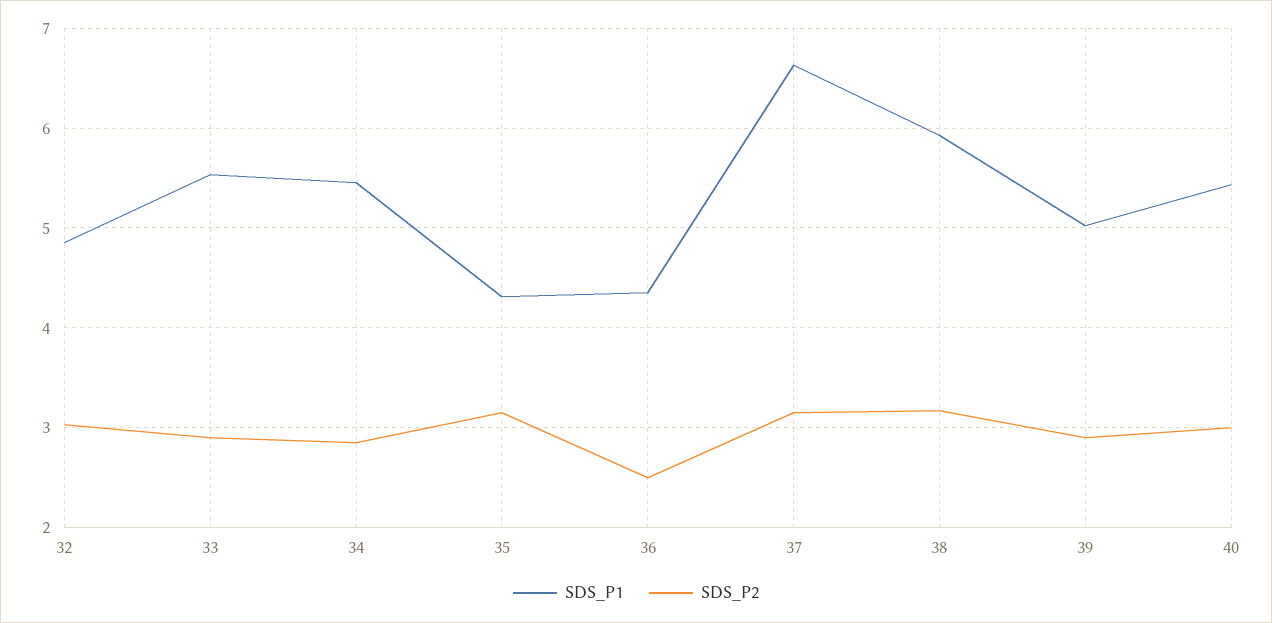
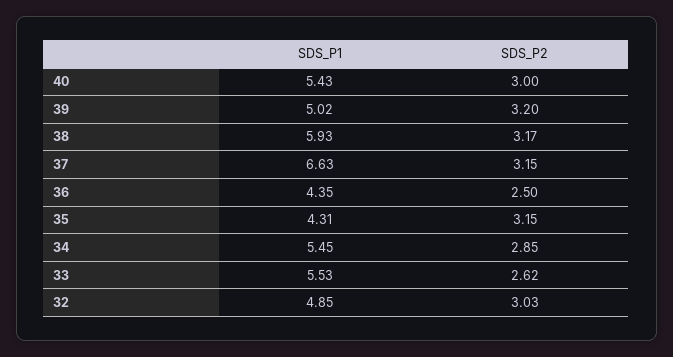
SDS_P2, 33: 2.9 -> 2.62
SDS_P2, 39: 2.9 -> 3.2

